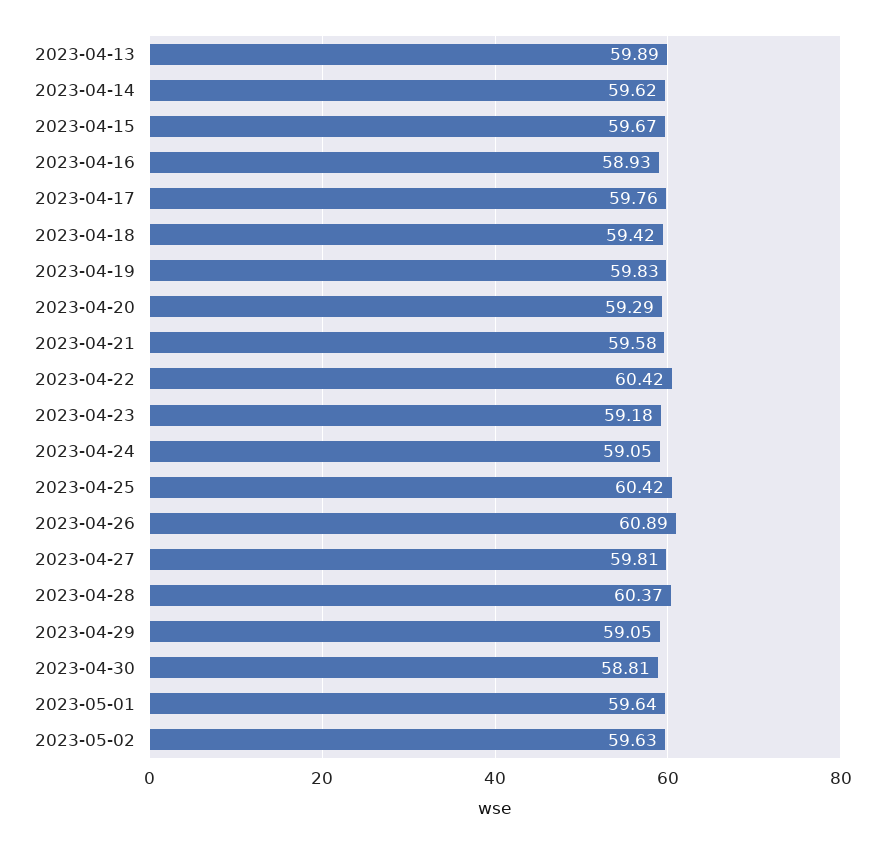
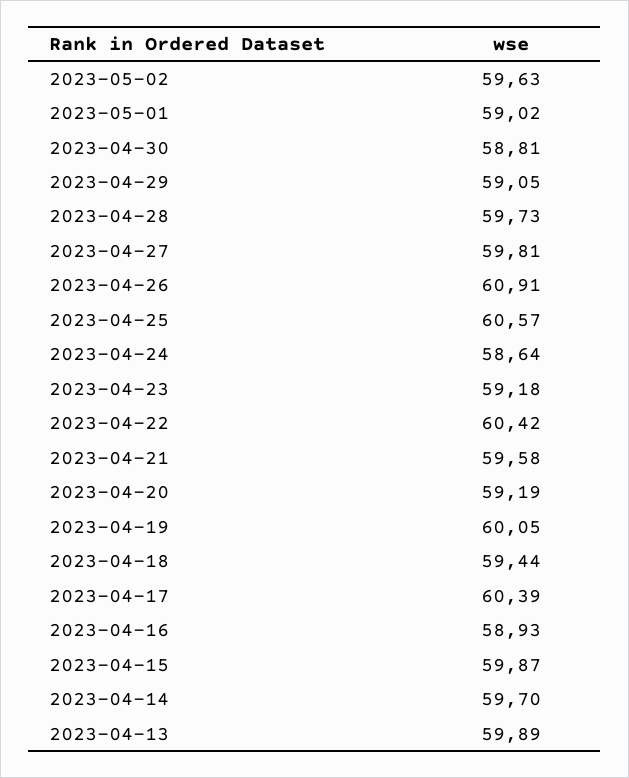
2023-04-14: 59.62 -> 59.7
2023-04-15: 59.67 -> 59.87
2023-04-17: 59.76 -> 60.39
2023-04-18: 59.42 -> 59.44
2023-04-19: 59.83 -> 60.05
2023-04-20: 59.29 -> 59.19
2023-04-24: 59.05 -> 58.64
2023-04-25: 60.42 -> 60.57
2023-04-26: 60.89 -> 60.91
2023-04-28: 60.37 -> 59.73
2023-05-01: 59.64 -> 59.02

